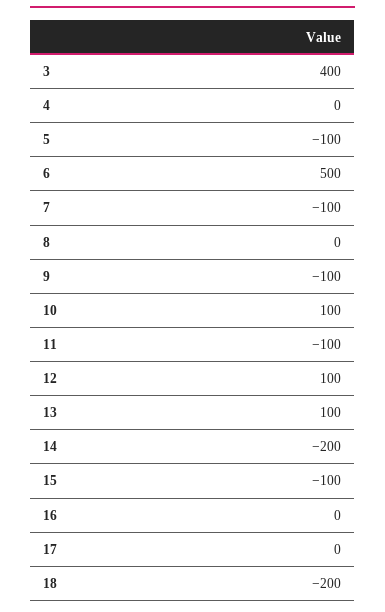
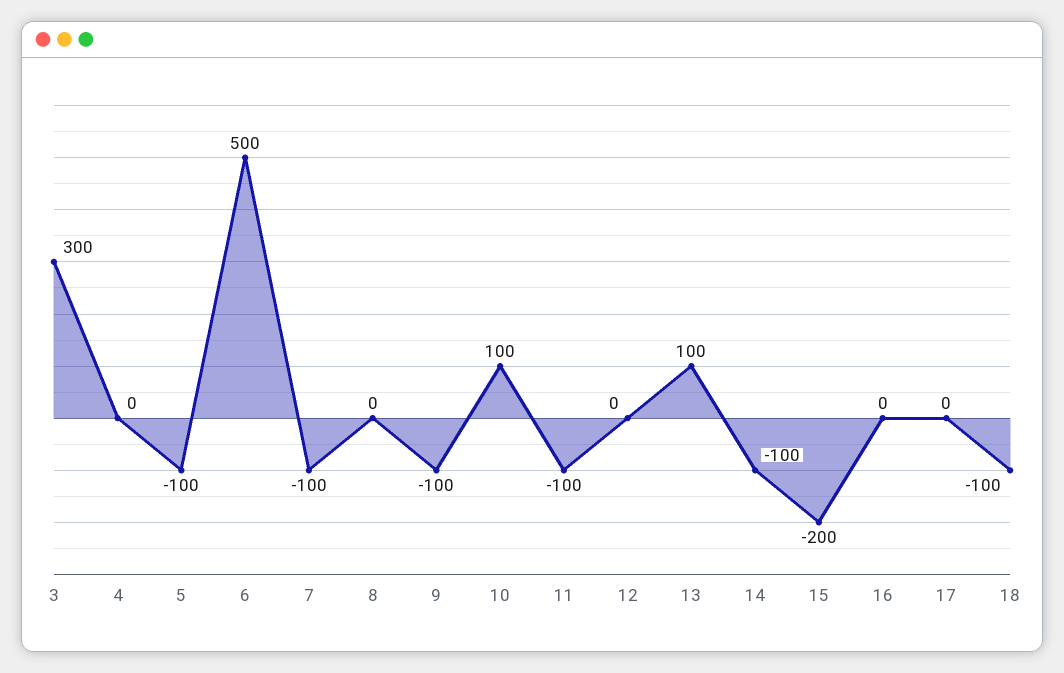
3: 400 -> 300
12: 100 -> 0
14: -200 -> -100
15: -100 -> -200
18: -200 -> -100

